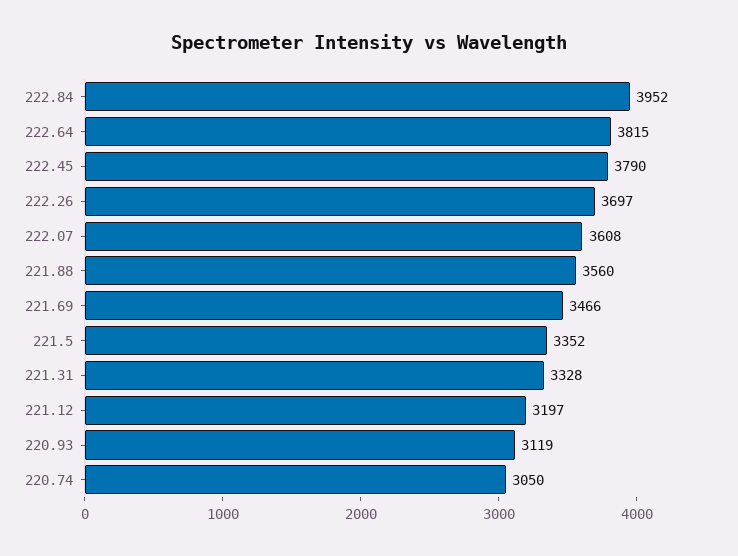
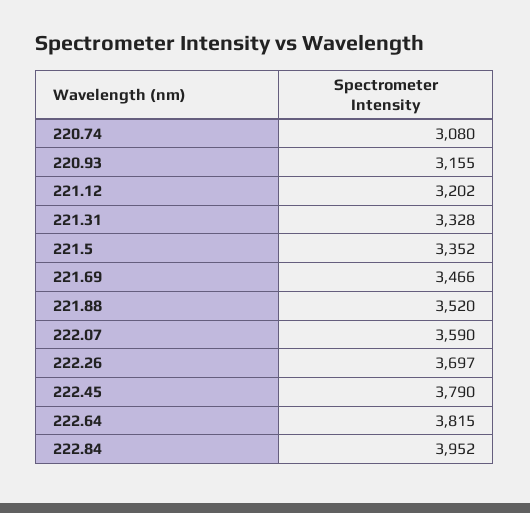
222.07: 3608 -> 3590
221.88: 3560 -> 3520
221.12: 3197 -> 3202
220.93: 3119 -> 3155
220.74: 3050 -> 3080

